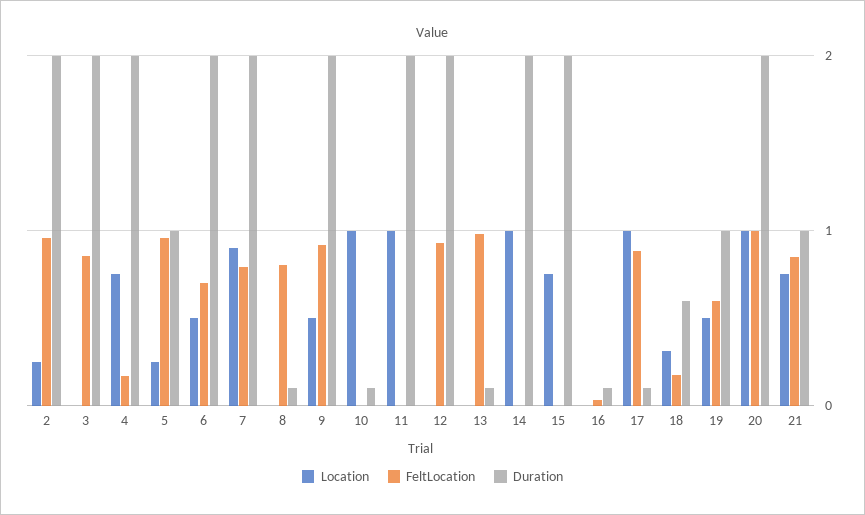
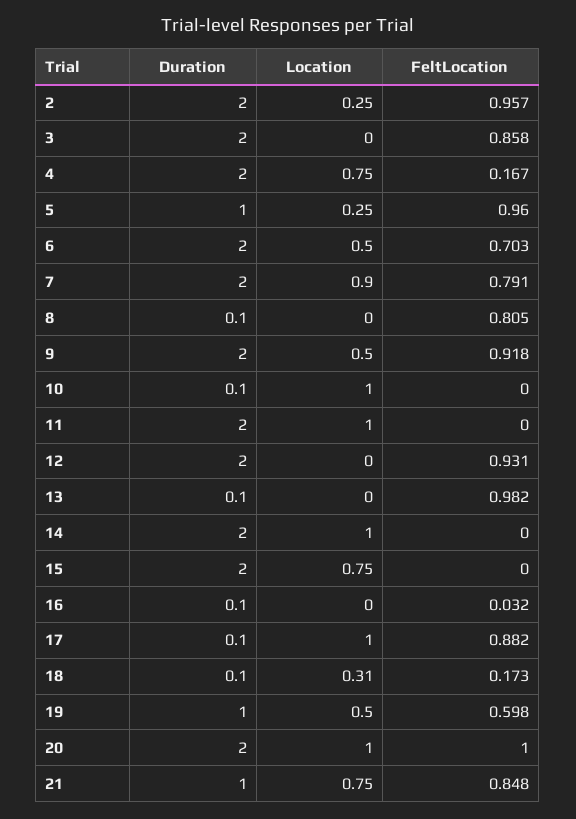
Duration, 18: 0.6 -> 0.1

